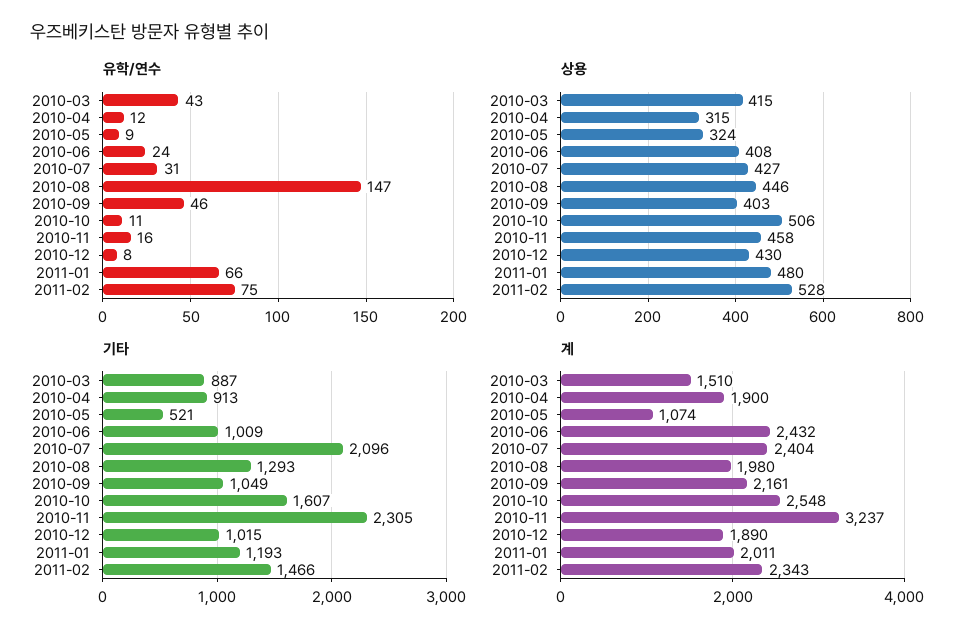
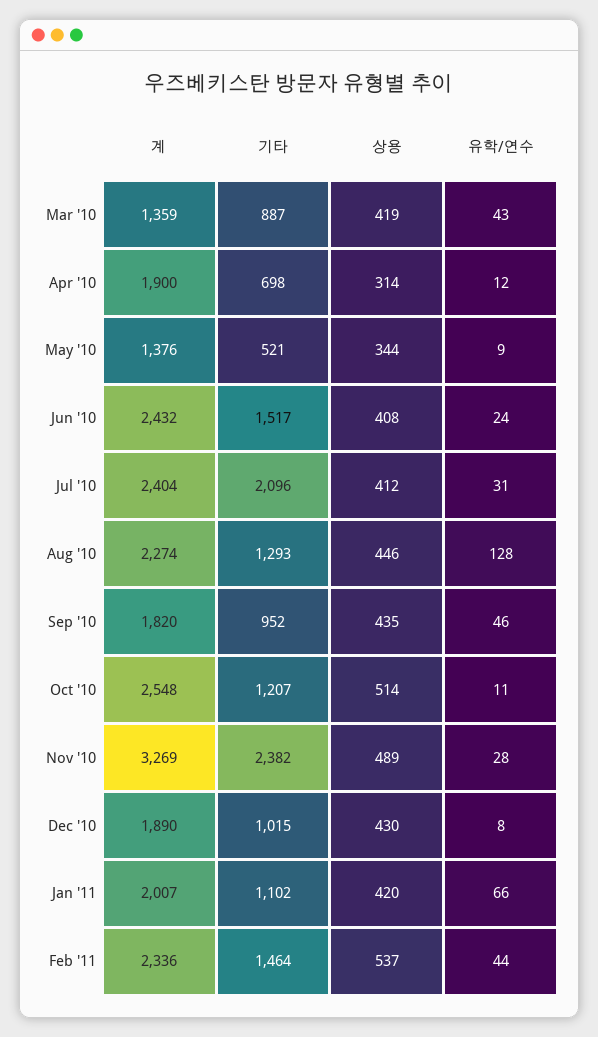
유학/연수, 2010-08: 147 -> 128
유학/연수, 2010-11: 16 -> 28
유학/연수, 2011-02: 75 -> 44
상용, 2010-03: 415 -> 419
상용, 2010-04: 315 -> 314
상용, 2010-05: 324 -> 344
상용, 2010-07: 427 -> 412
상용, 2010-09: 403 -> 435
상용, 2010-10: 506 -> 514
상용, 2010-11: 458 -> 489
상용, 2011-01: 480 -> 420
상용, 2011-02: 528 -> 537
기타, 2010-04: 913 -> 698
기타, 2010-06: 1009 -> 1517
기타, 2010-09: 1049 -> 952
기타, 2010-10: 1607 -> 1207
기타, 2010-11: 2305 -> 2382
기타, 2011-01: 1193 -> 1102
기타, 2011-02: 1466 -> 1464
계, 2010-03: 1510 -> 1359
계, 2010-05: 1074 -> 1376
계, 2010-08: 1980 -> 2274
계, 2010-09: 2161 -> 1820
계, 2010-11: 3237 -> 3269
계, 2011-01: 2011 -> 2007
계, 2011-02: 2343 -> 2336

